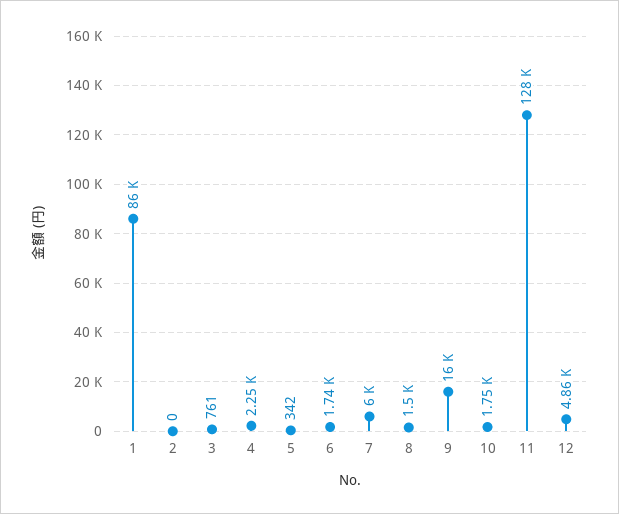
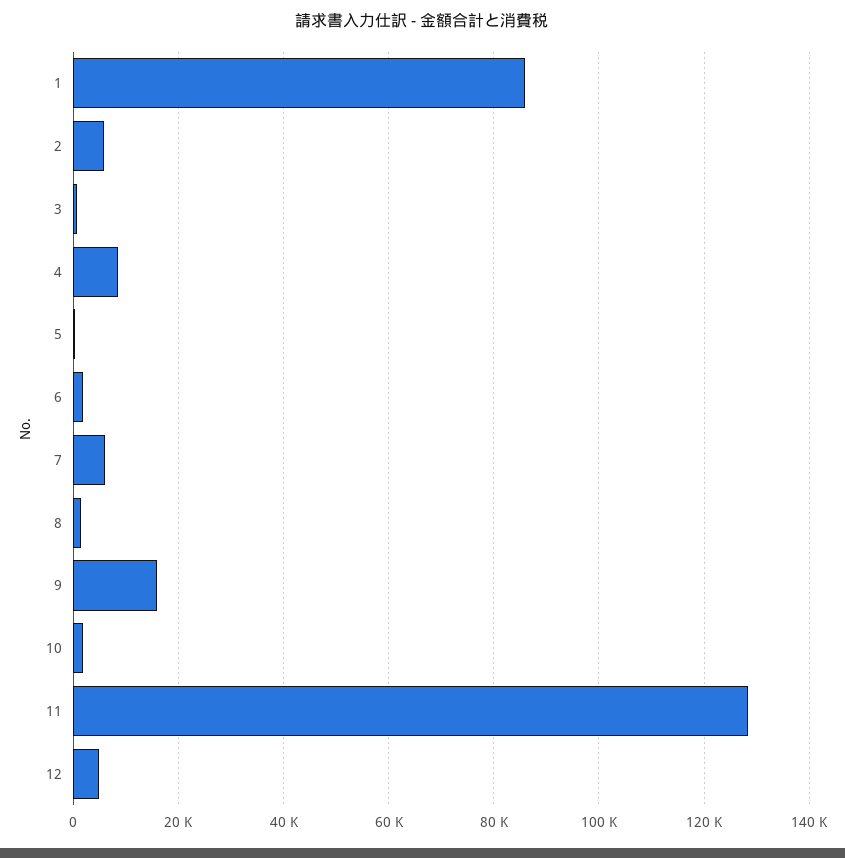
2: 0 -> 6000
4: 2250 -> 8000

